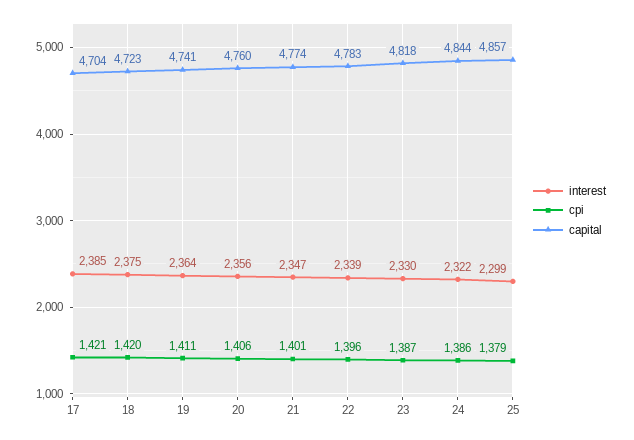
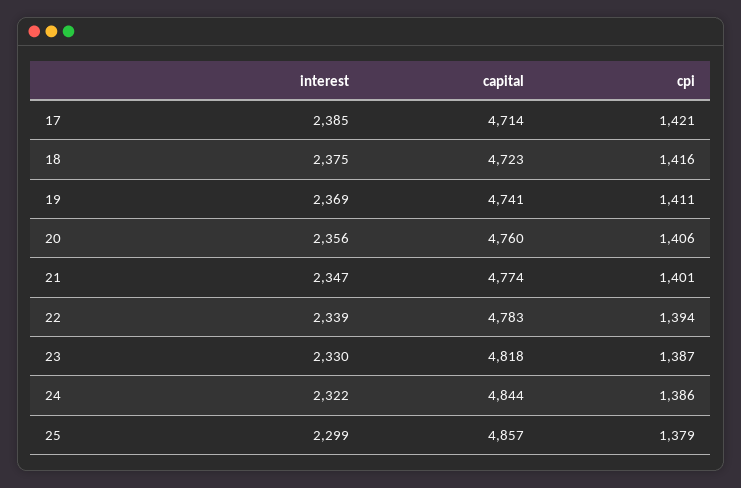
capital, 17: 4704 -> 4714
cpi, 18: 1420 -> 1416
interest, 19: 2364 -> 2369
cpi, 22: 1396 -> 1394

